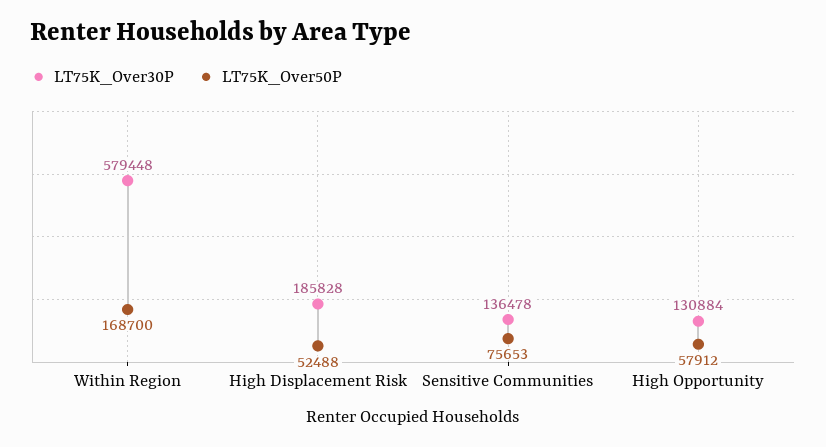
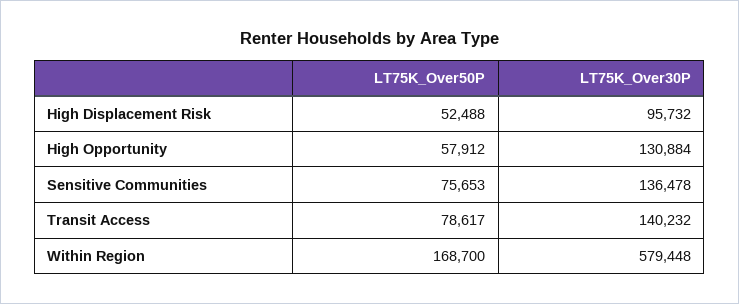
LT75K_Over30P, High Displacement Risk: 185828 -> 95732
LT75K_Over50P, Transit Access: none -> 78617
LT75K_Over30P, Transit Access: none -> 140232

